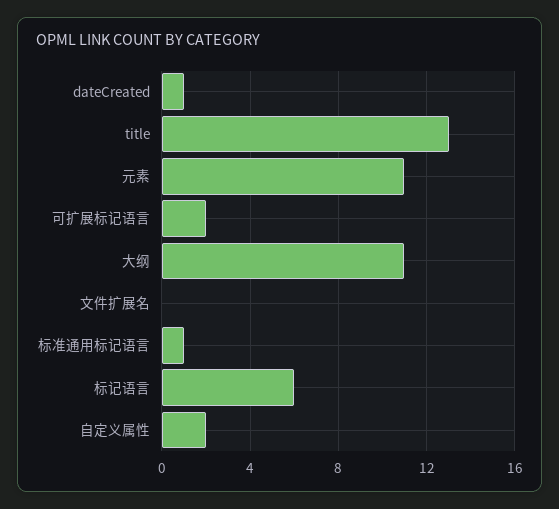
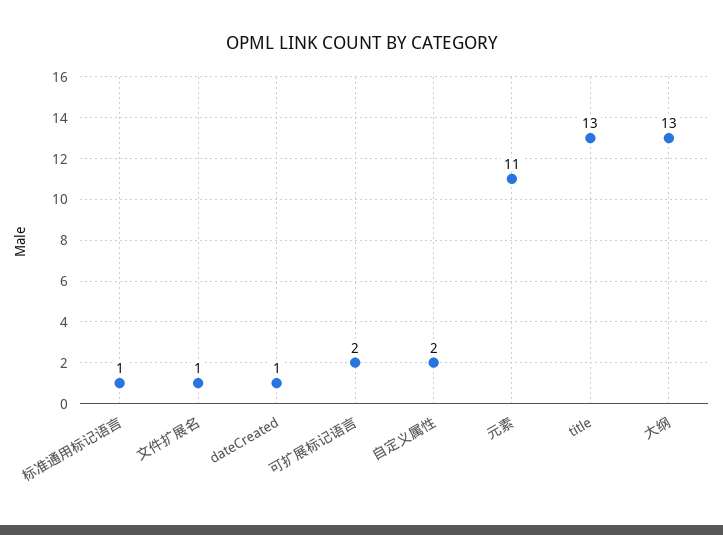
大纲: 11 -> 13
文件扩展名: 0 -> 1
标记语言: 6 -> none

